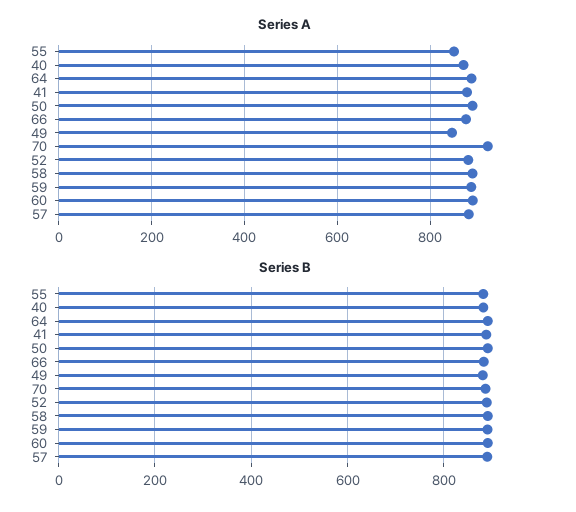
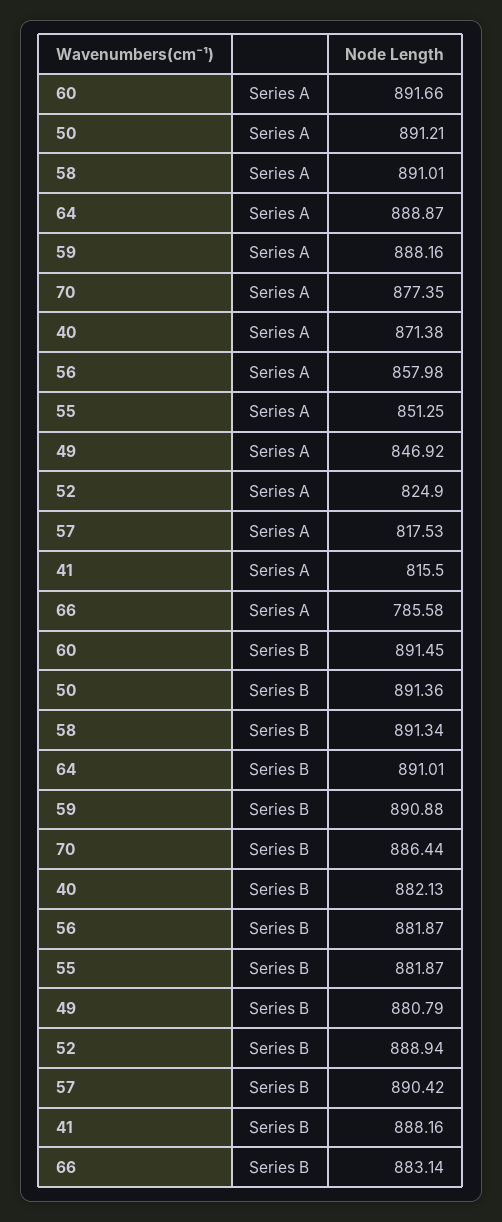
Series A, 41: 880 -> 815.5
Series A, 66: 880 -> 785.58
Series A, 70: 920 -> 877.35
Series A, 52: 880 -> 824.9
Series A, 57: 880 -> 817.53
Series A, 56: none -> 857.98
Series B, 56: none -> 881.87

